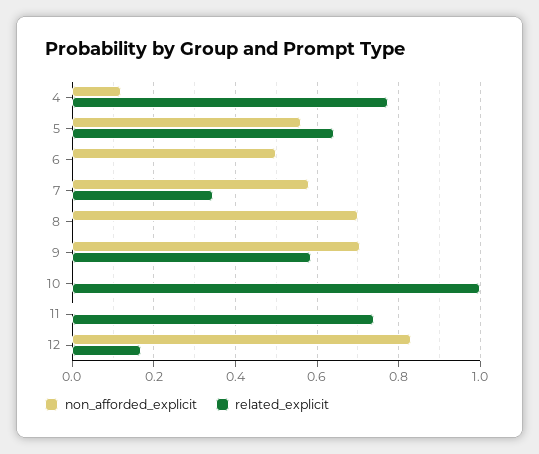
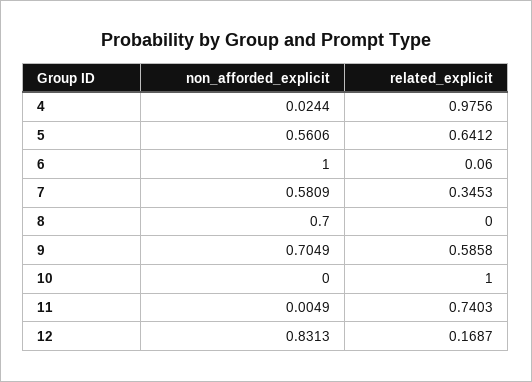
non_afforded_explicit, 4: 0.12 -> 0.0244
related_explicit, 4: 0.78 -> 0.9756
non_afforded_explicit, 6: 0.5 -> 1
related_explicit, 6: 0 -> 0.06

